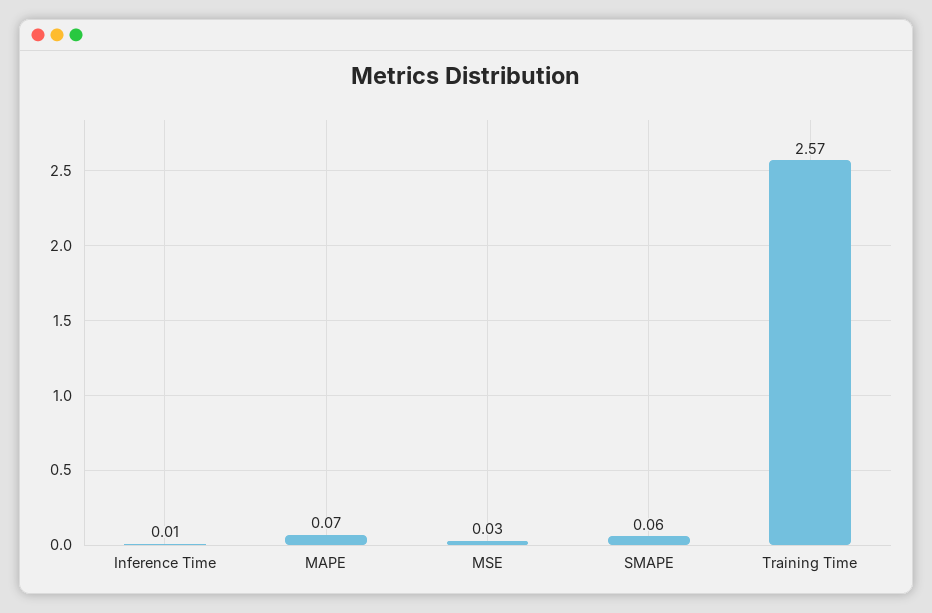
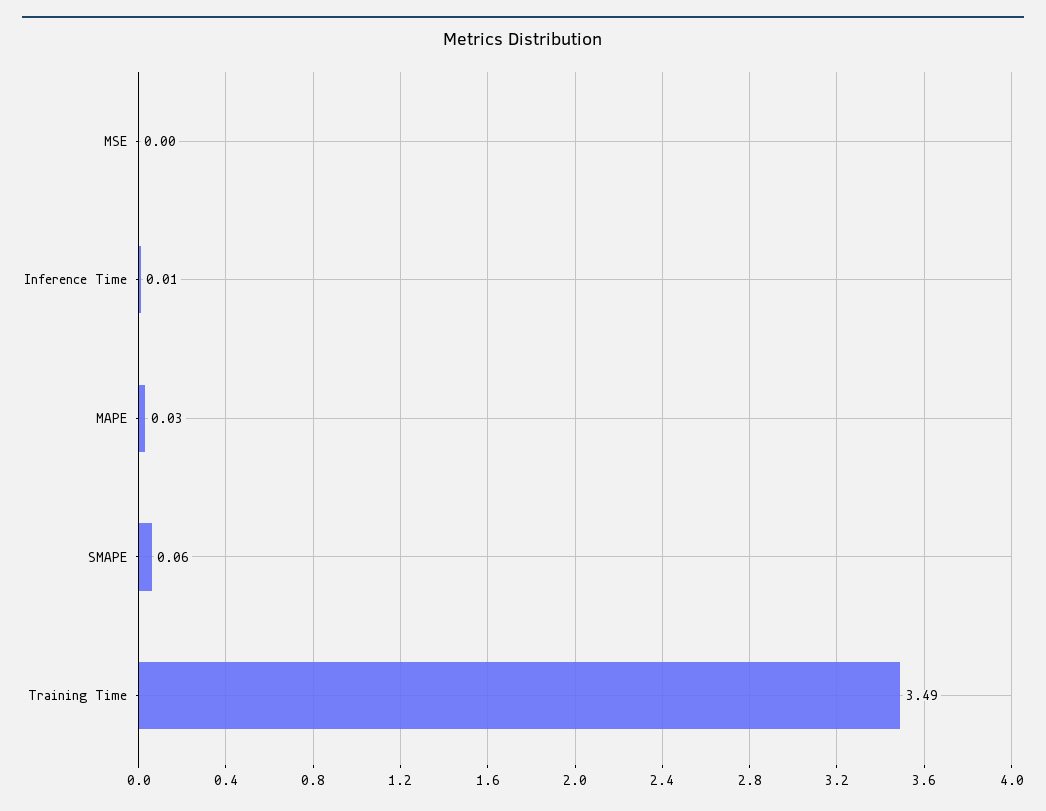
MAPE: 0.07 -> 0.03
MSE: 0.03 -> 0
Training Time: 2.57 -> 3.49

